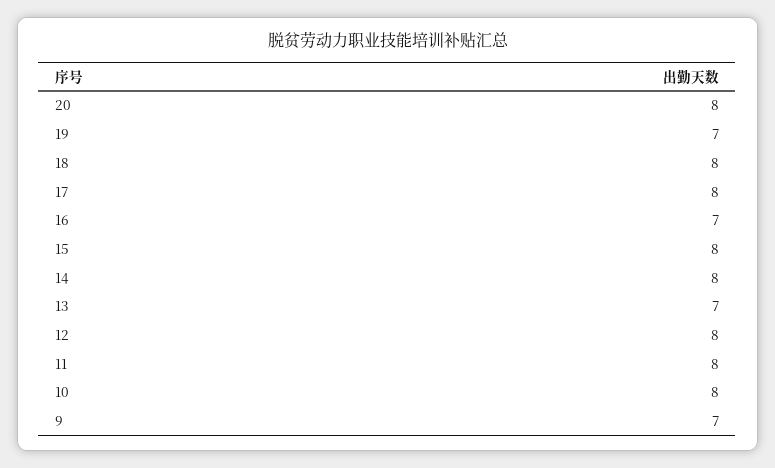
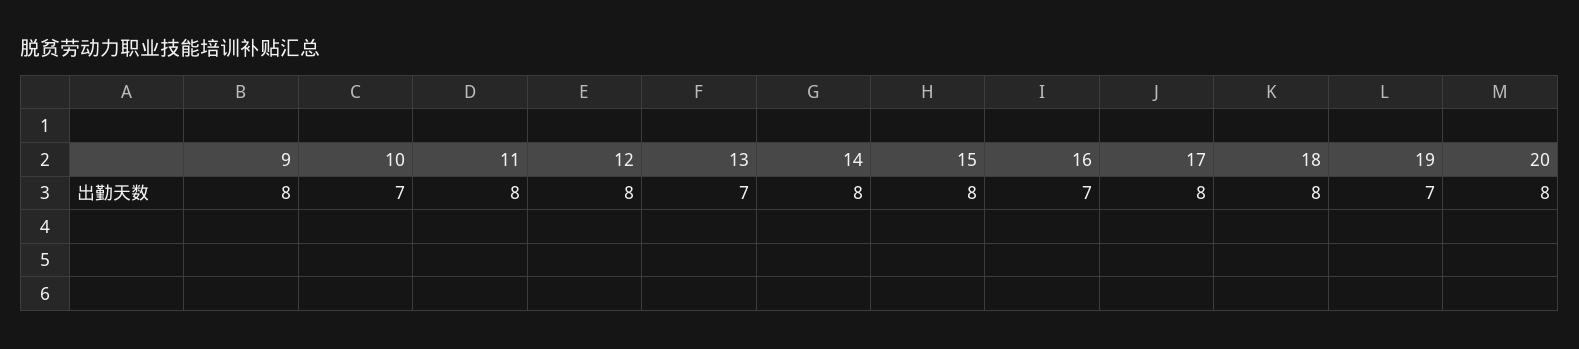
10: 8 -> 7
9: 7 -> 8

